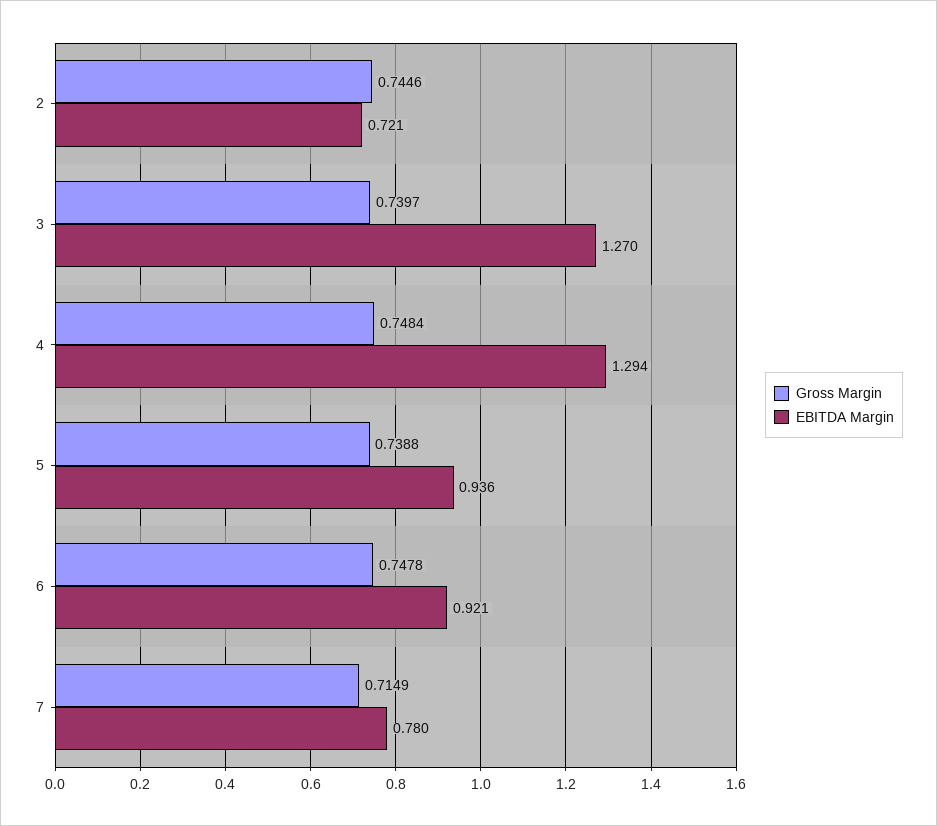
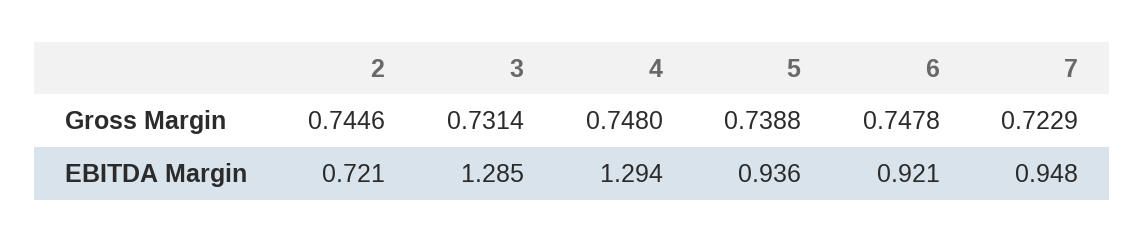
Gross Margin, 3: 0.7397 -> 0.7314
EBITDA Margin, 3: 1.27 -> 1.285
Gross Margin, 4: 0.7484 -> 0.748
Gross Margin, 7: 0.7149 -> 0.7229
EBITDA Margin, 7: 0.78 -> 0.948

